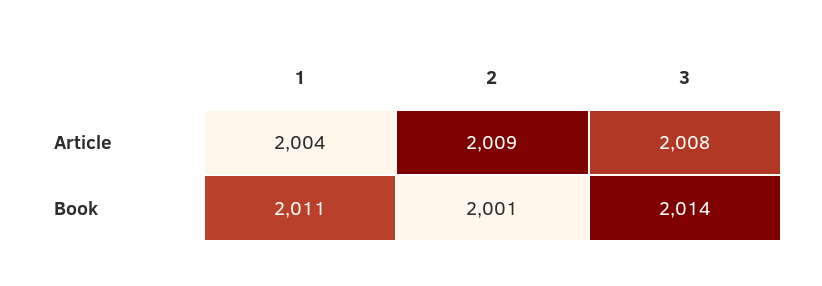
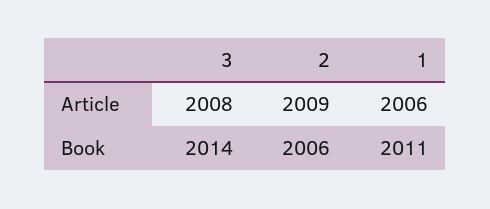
1, Article: 2004 -> 2006
2, Book: 2001 -> 2006

